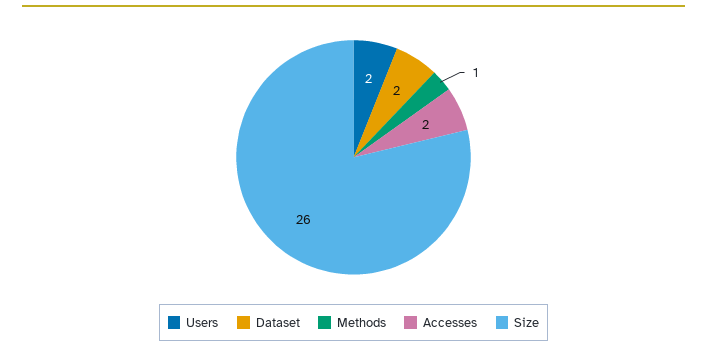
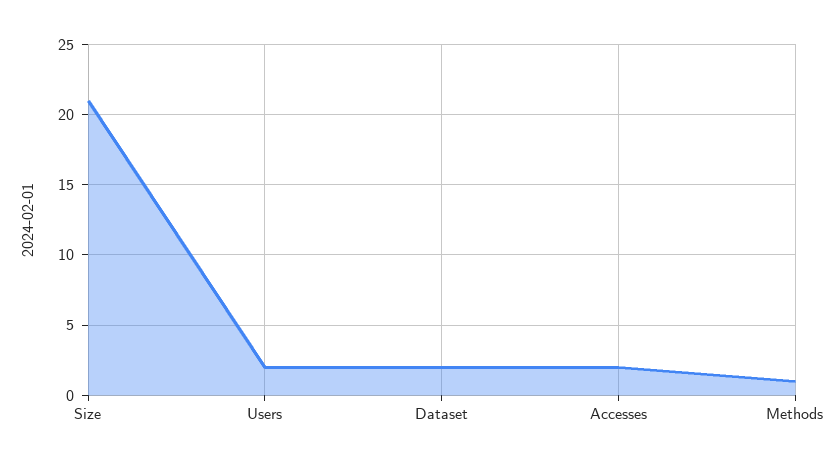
Size: 26 -> 21

